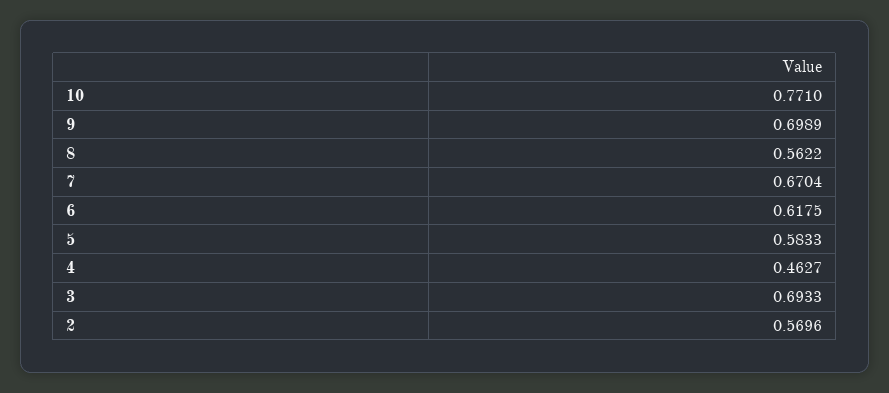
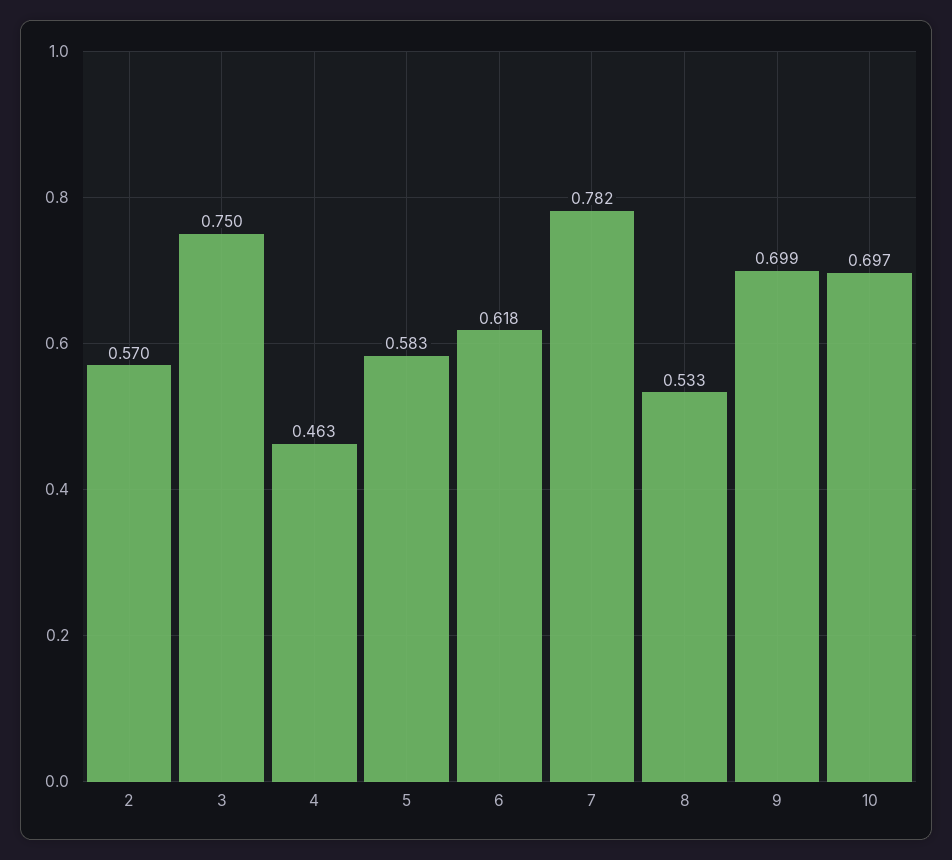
10: 0.771 -> 0.697
8: 0.5622 -> 0.533
7: 0.6704 -> 0.782
3: 0.6933 -> 0.75

